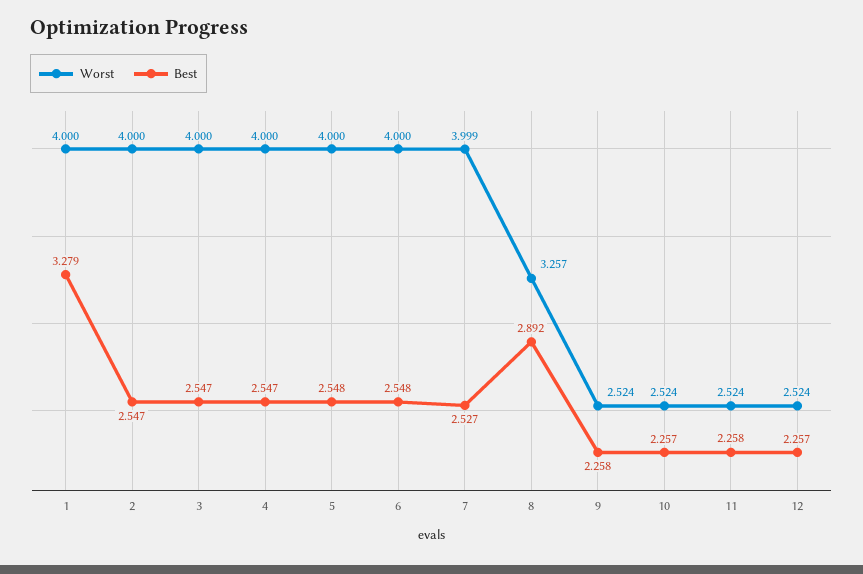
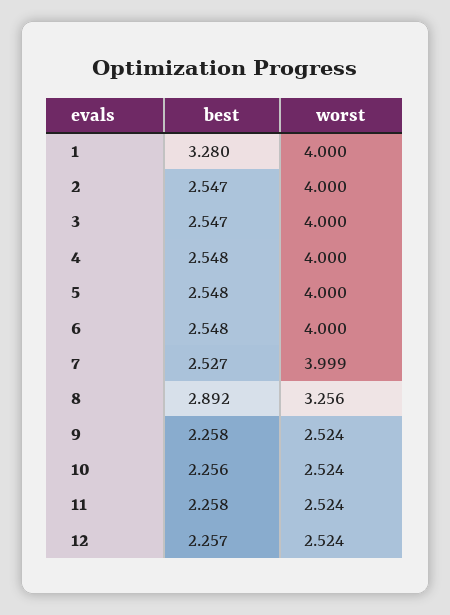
Best, 1: 3.279 -> 3.28
Best, 4: 2.547 -> 2.548
Worst, 8: 3.257 -> 3.256
Best, 10: 2.257 -> 2.256

